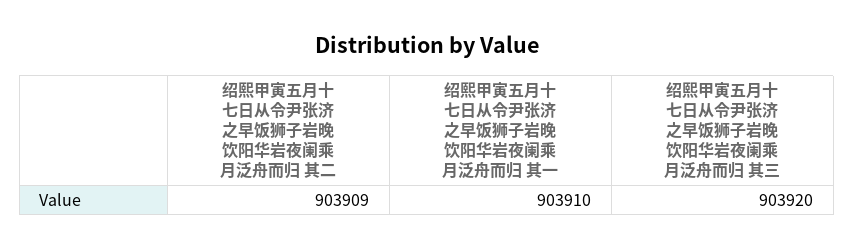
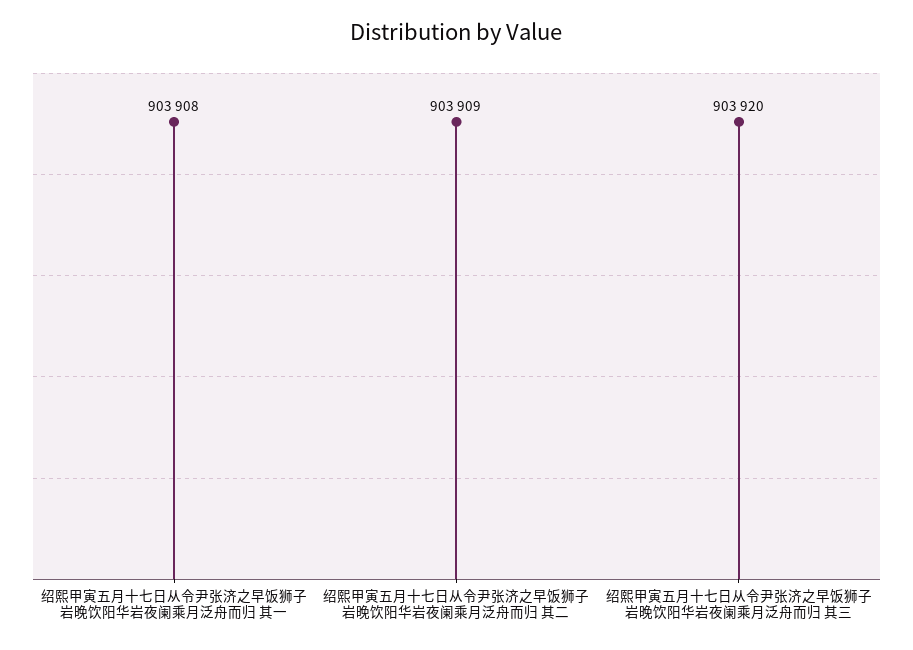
绍熙甲寅五月十七日从令尹张济之早饭狮子岩晚饮阳华岩夜阑乘月泛舟而归 其一: 903910 -> 903908

